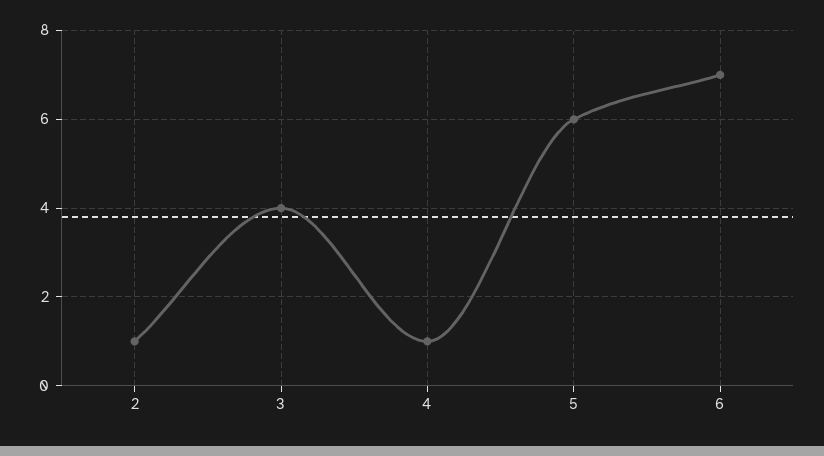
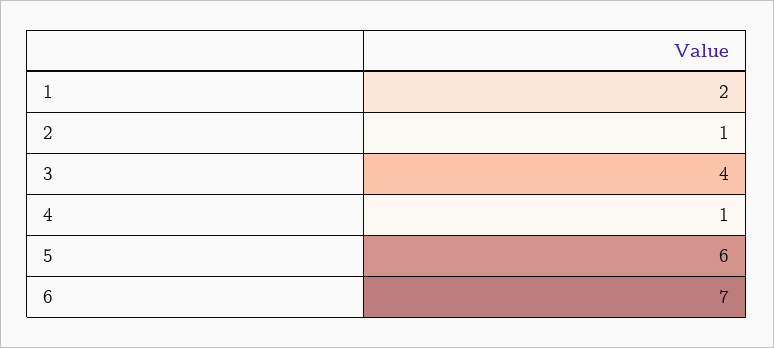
1: none -> 2

